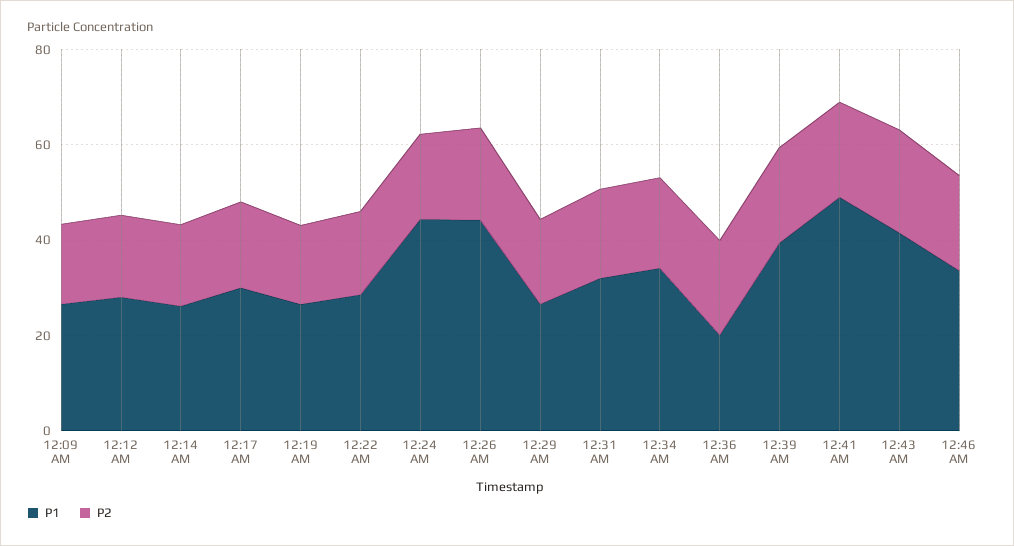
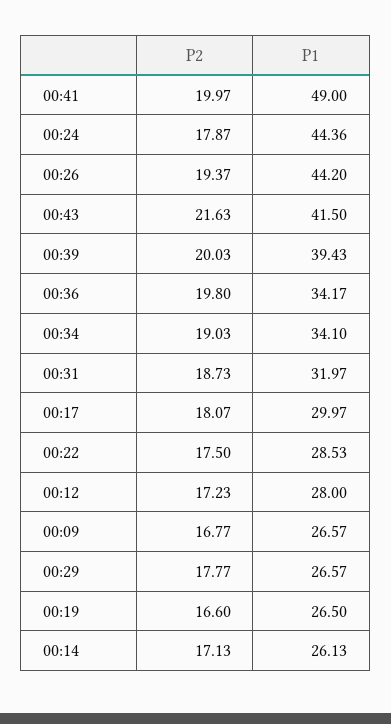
P1, 12:36 AM: 20 -> 34.17
P1, 12:46 AM: 35 -> none
P2, 12:46 AM: 20 -> none

